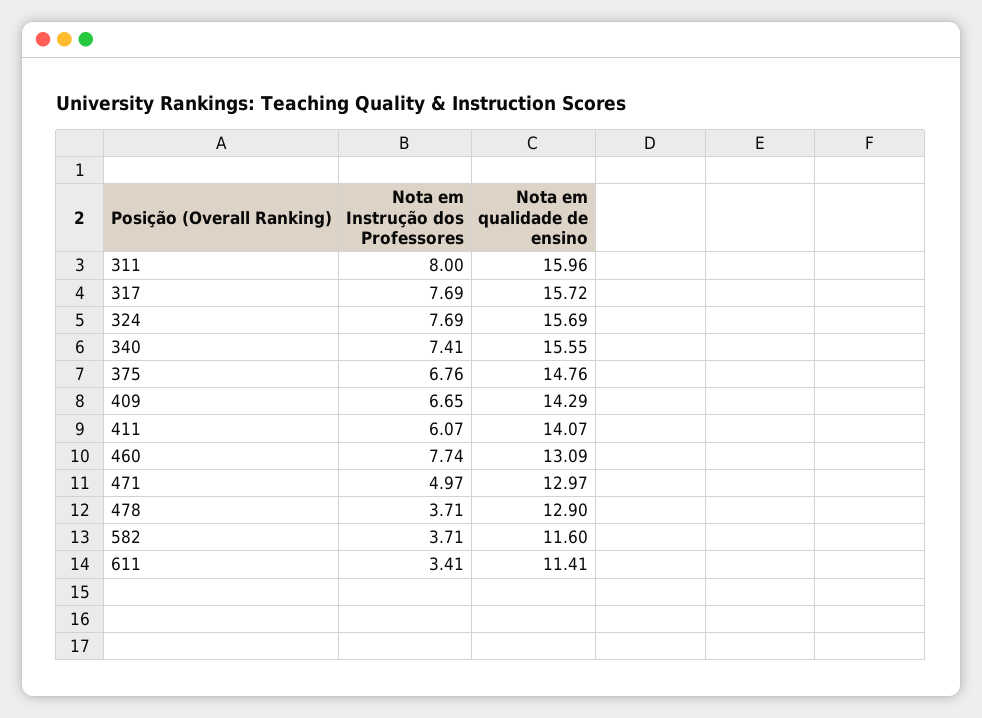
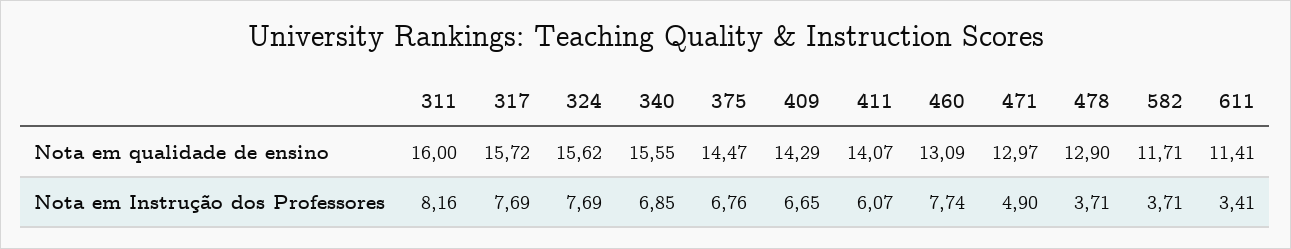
Nota em Instrução dos Professores, 311: 8 -> 8.16
Nota em qualidade de ensino, 311: 15.96 -> 16
Nota em qualidade de ensino, 324: 15.69 -> 15.62
Nota em Instrução dos Professores, 340: 7.41 -> 6.85
Nota em qualidade de ensino, 375: 14.76 -> 14.47
Nota em Instrução dos Professores, 471: 4.97 -> 4.9
Nota em qualidade de ensino, 582: 11.6 -> 11.71

